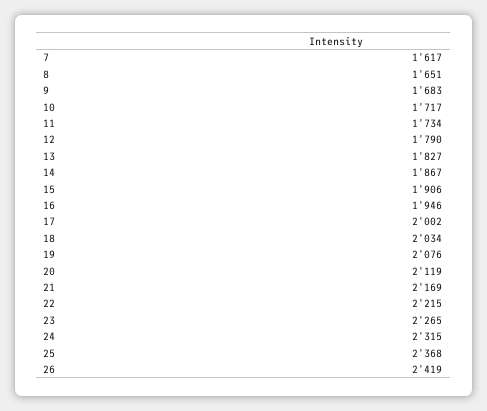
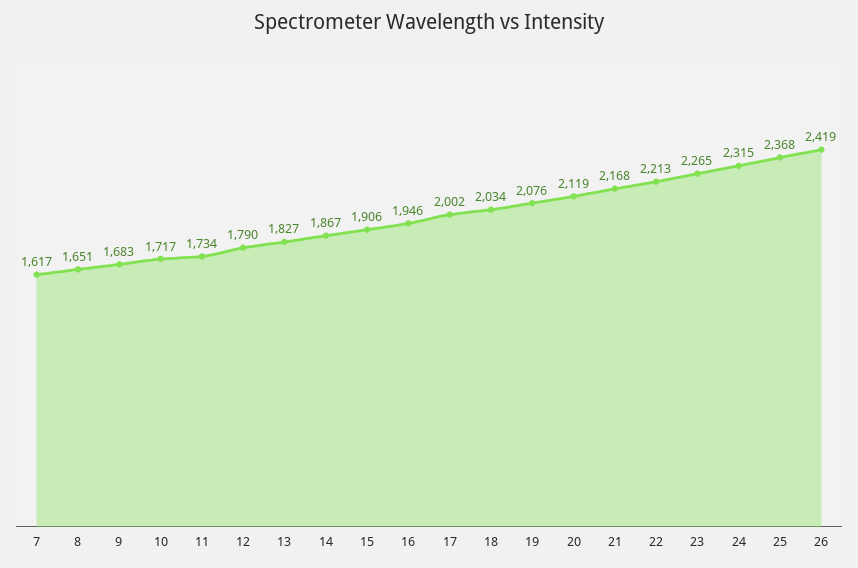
21: 2169 -> 2168
22: 2215 -> 2213

